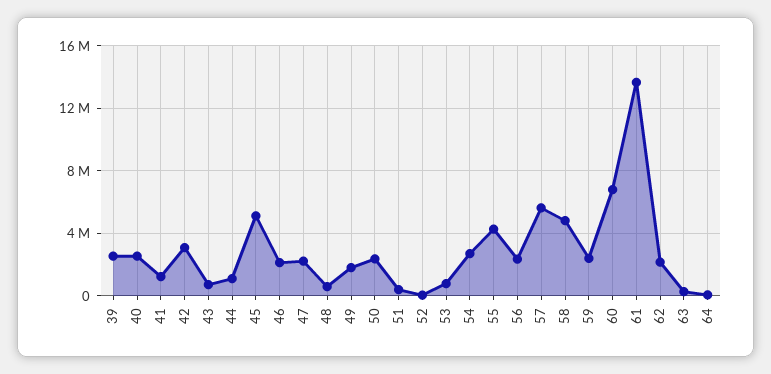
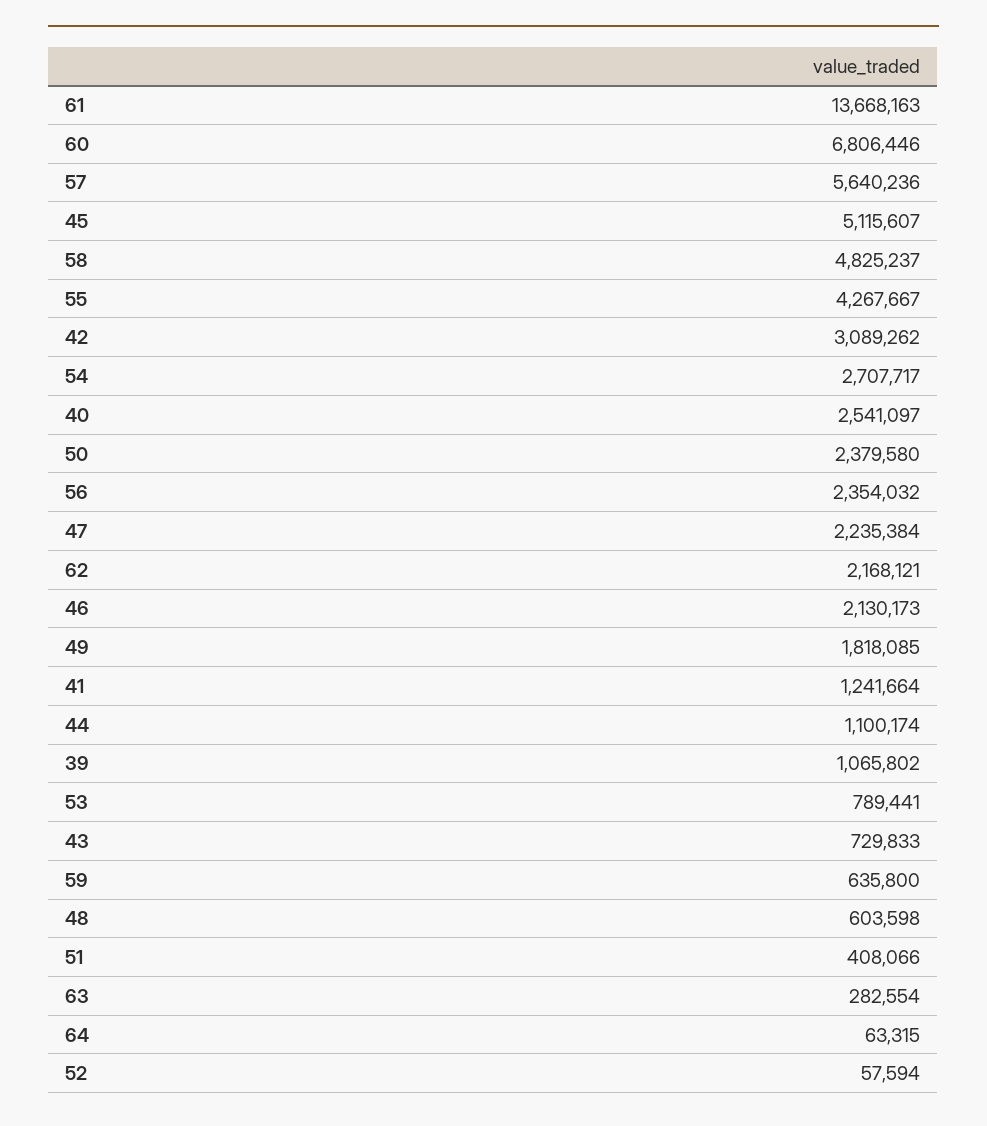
39: 2500000 -> 1065802
59: 2500000 -> 635800

